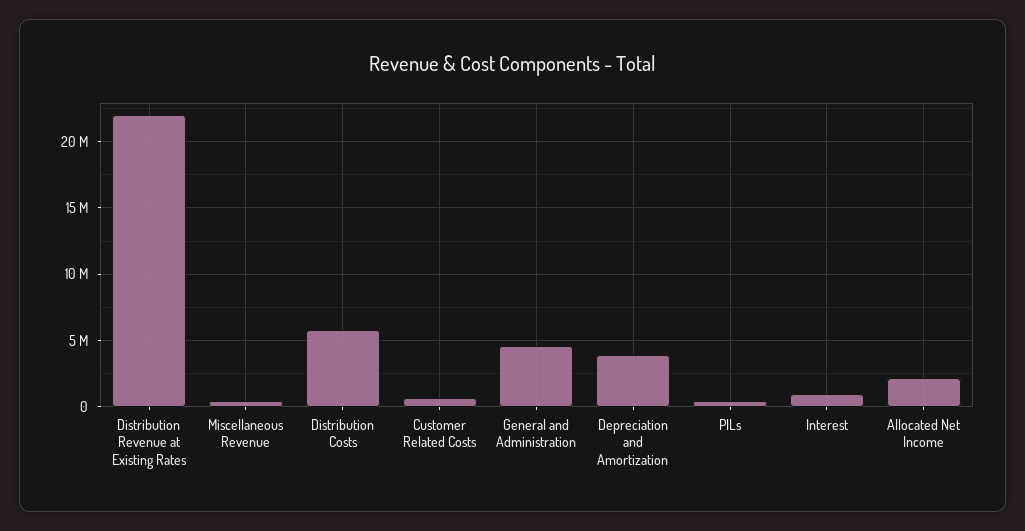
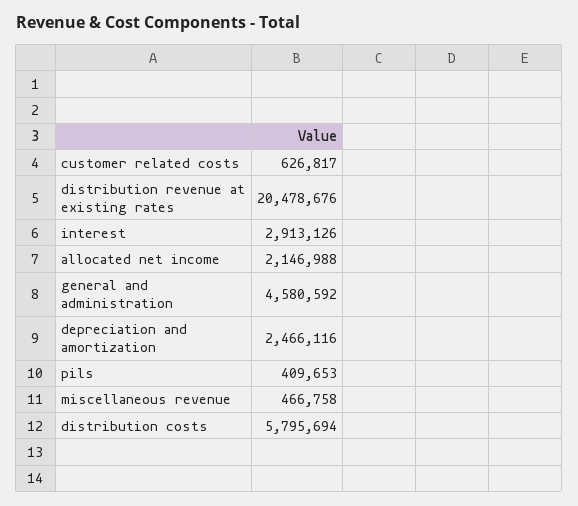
Distribution Revenue at Existing Rates: 22000000 -> 20478676
Depreciation and Amortization: 4000000 -> 2466116
Interest: 1000000 -> 2913126

